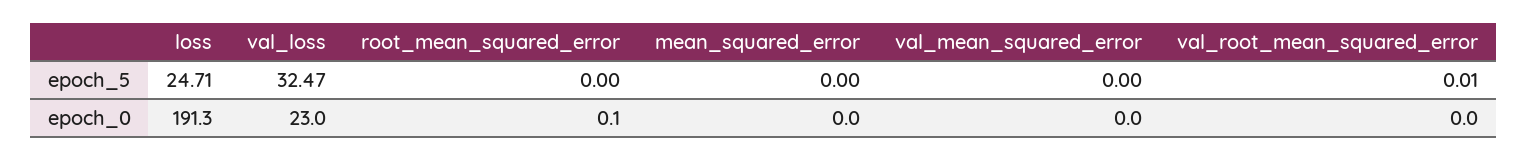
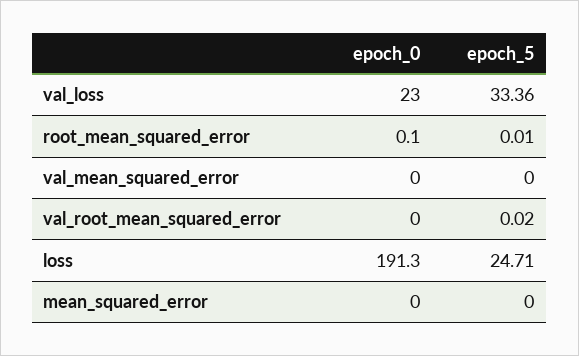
val_loss, epoch_5: 32.47 -> 33.36
root_mean_squared_error, epoch_5: 0 -> 0.01
val_root_mean_squared_error, epoch_5: 0.01 -> 0.02

